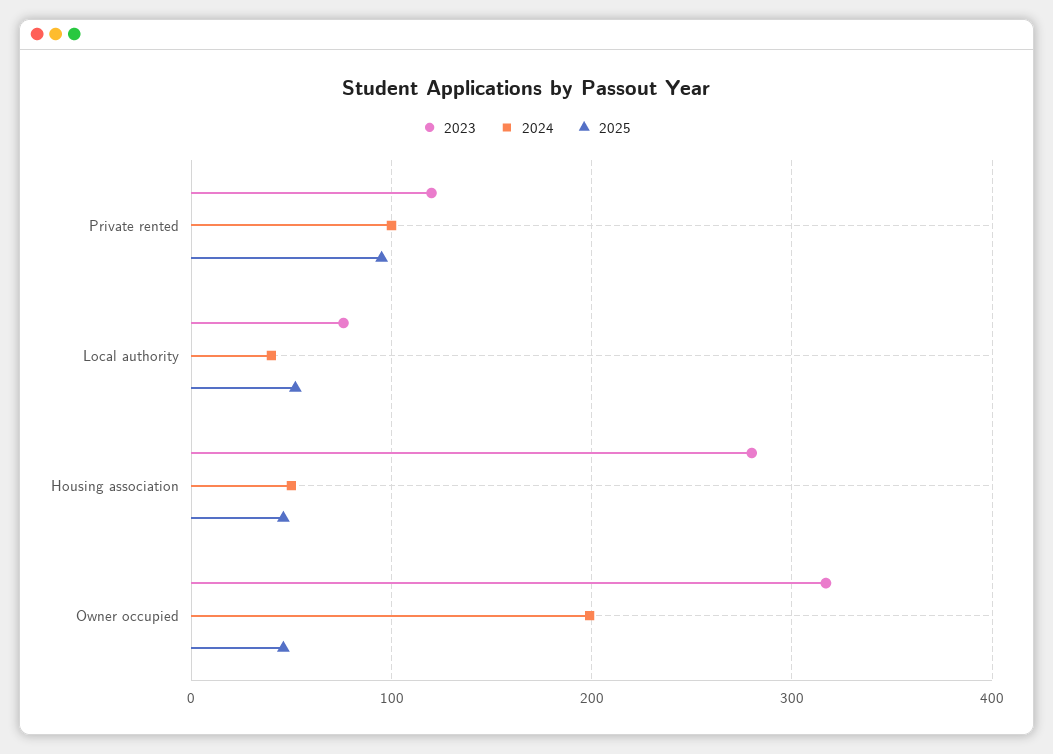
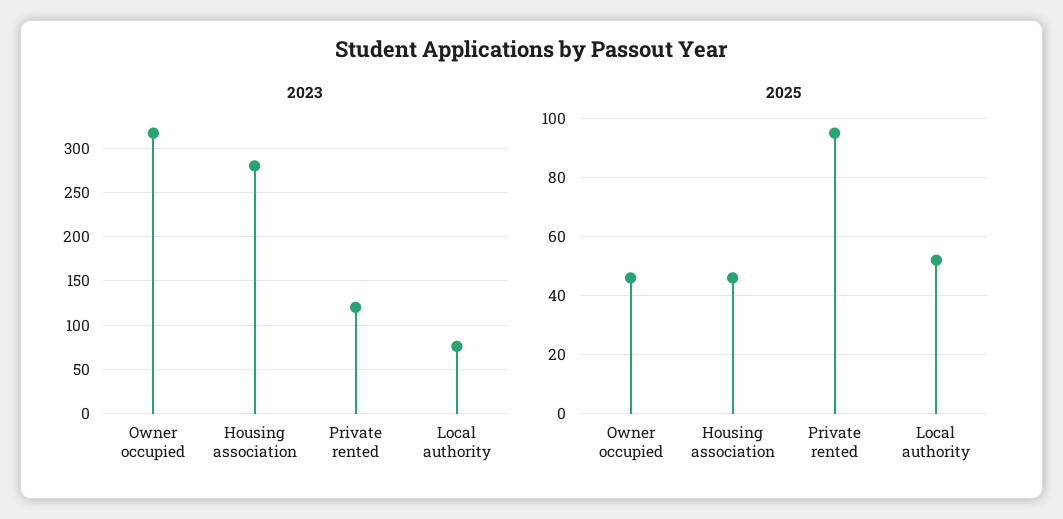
2024, Private rented: 100 -> none
2024, Local authority: 40 -> none
2024, Housing association: 50 -> none
2024, Owner occupied: 200 -> none

